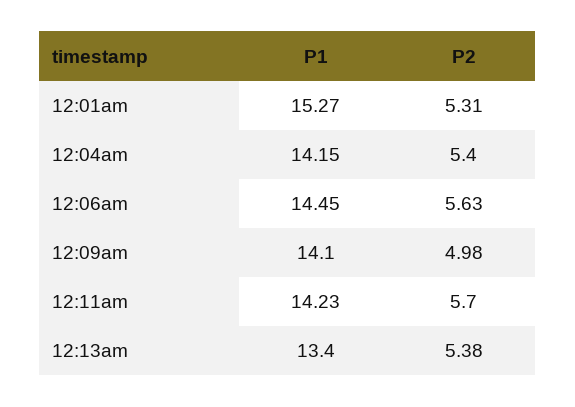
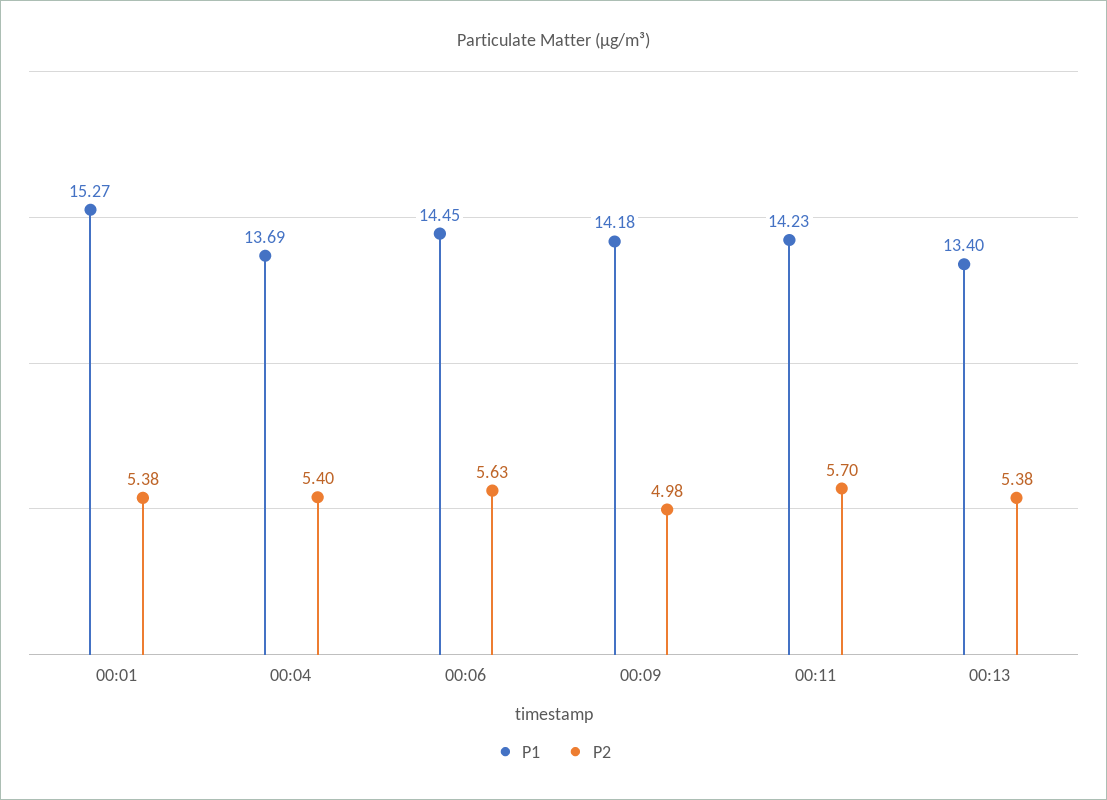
P2, 12:01am: 5.31 -> 5.38
P1, 12:04am: 14.15 -> 13.69
P1, 12:09am: 14.1 -> 14.18

